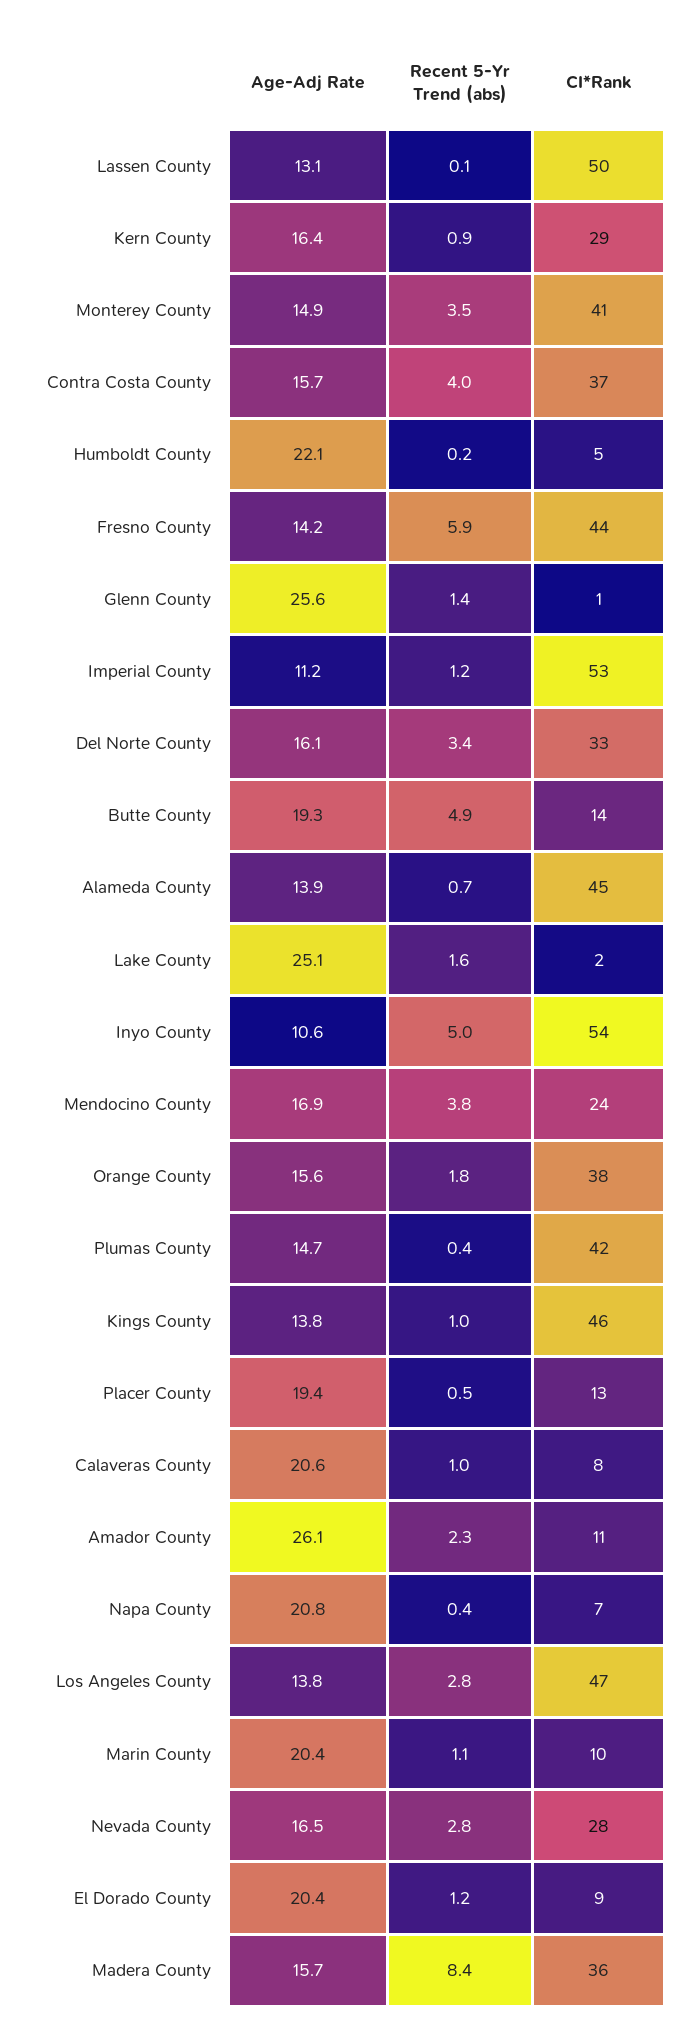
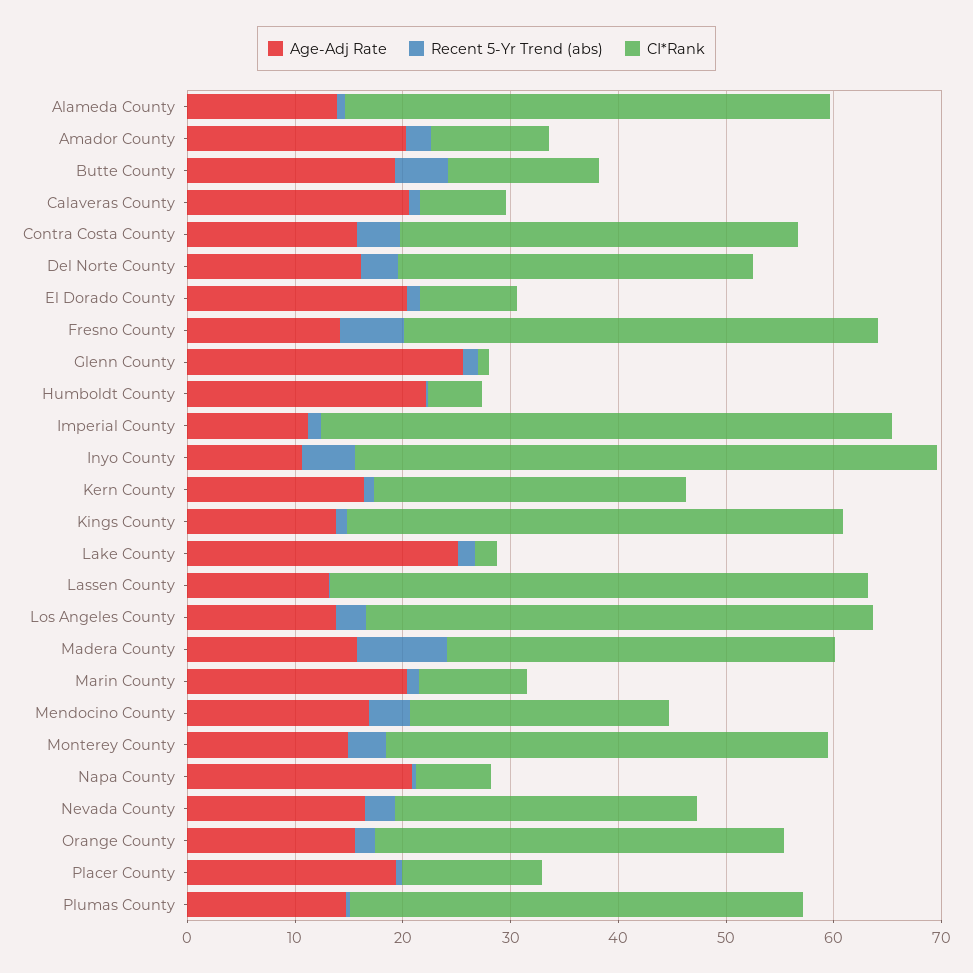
Age-Adj Rate, Amador County: 26.1 -> 20

